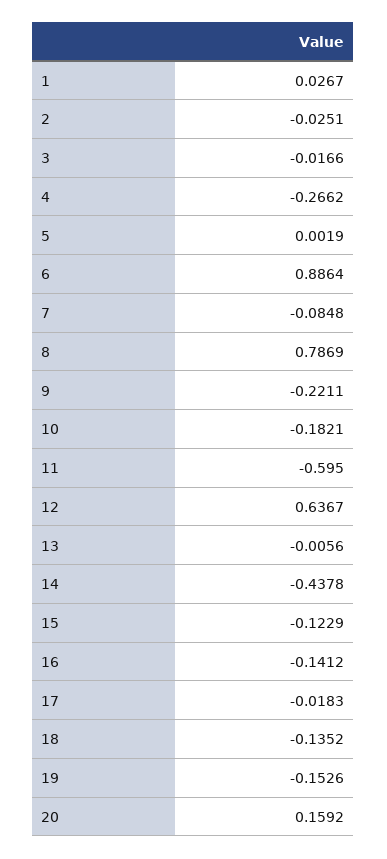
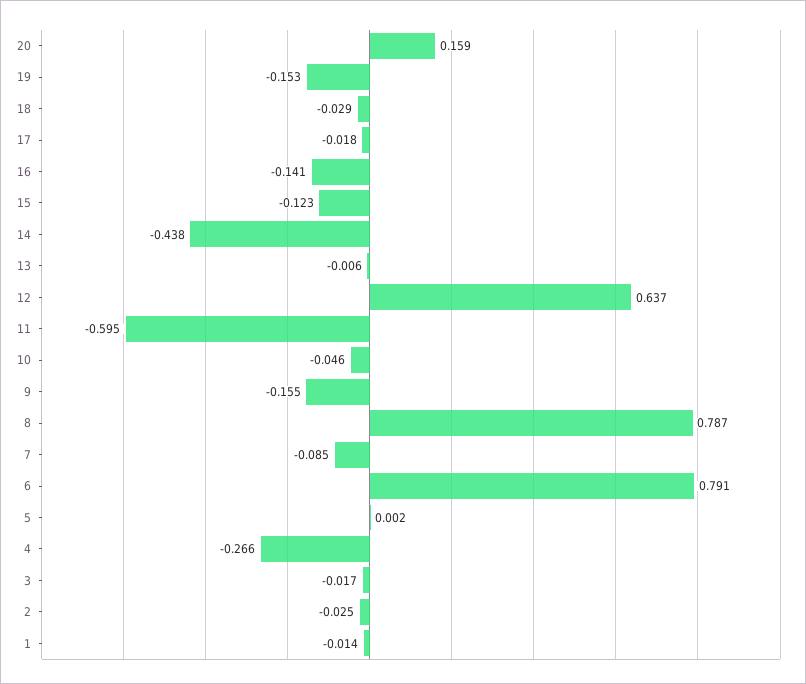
1: 0.0267 -> -0.014
6: 0.8864 -> 0.791
9: -0.2211 -> -0.155
10: -0.1821 -> -0.046
18: -0.1352 -> -0.029

